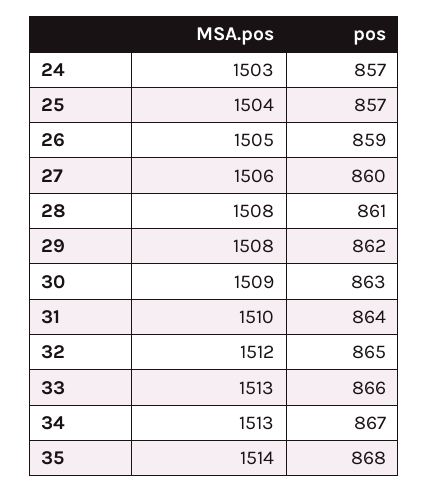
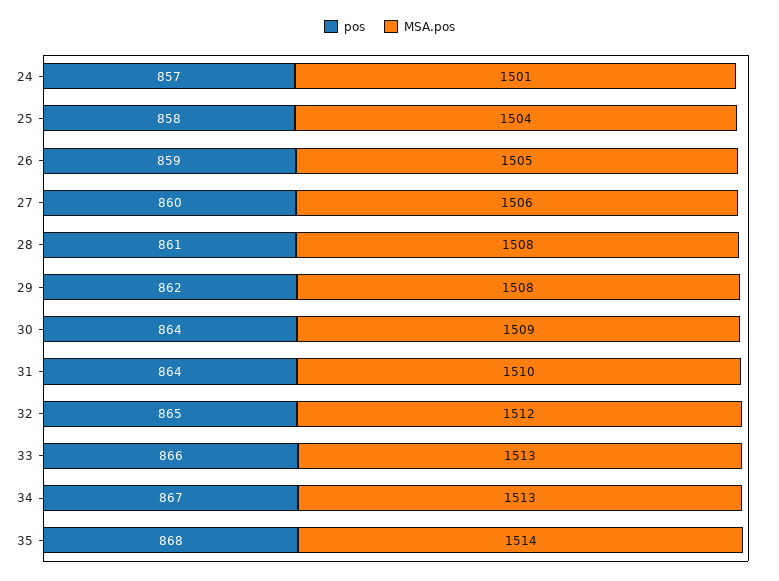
MSA.pos, 24: 1503 -> 1501
pos, 25: 857 -> 858
pos, 30: 863 -> 864

